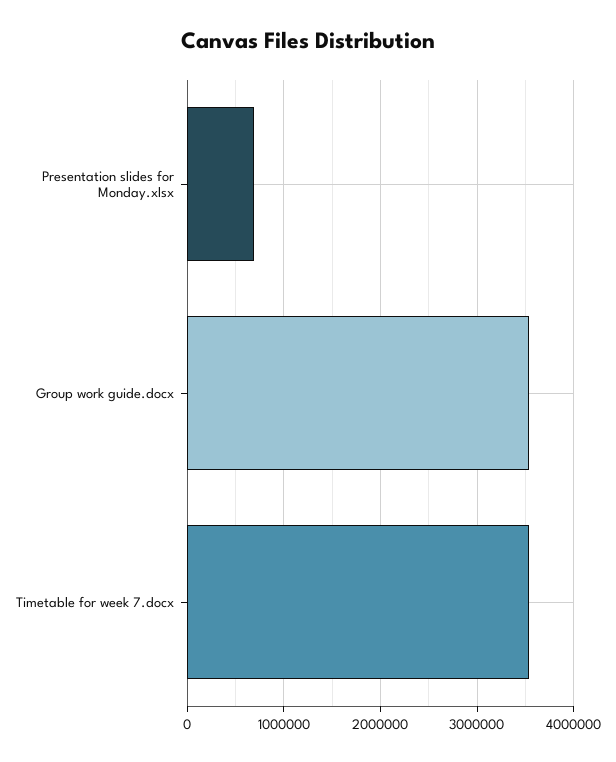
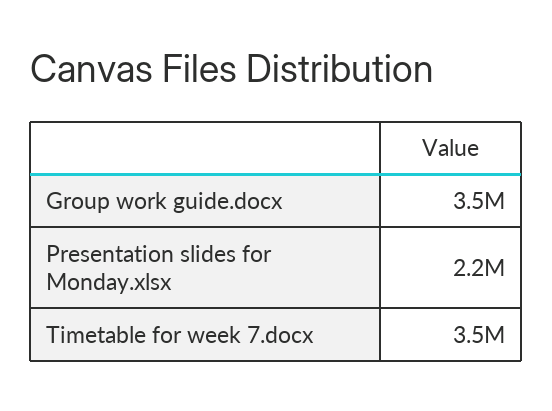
Presentation slides for Monday.xlsx: 700000 -> 2200000

